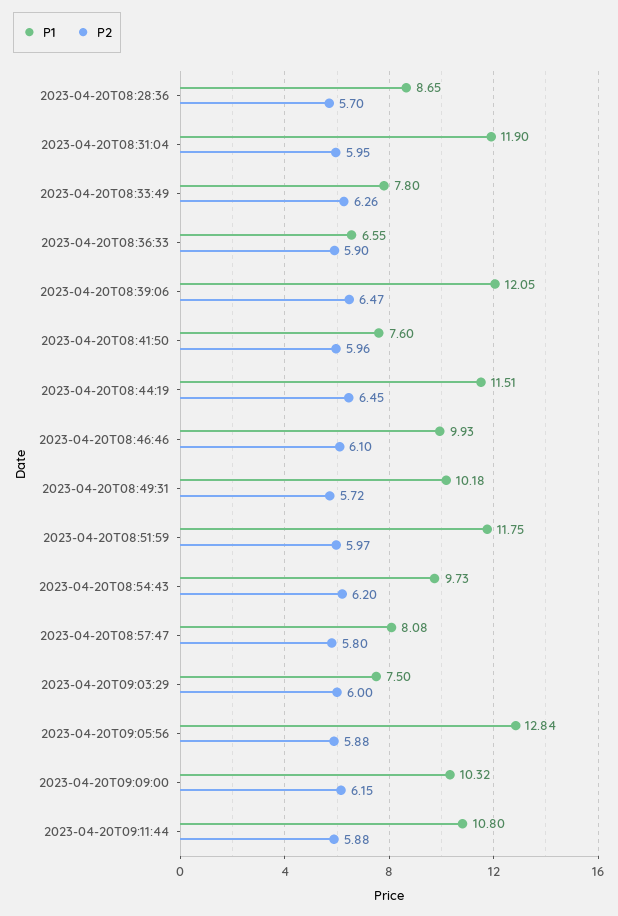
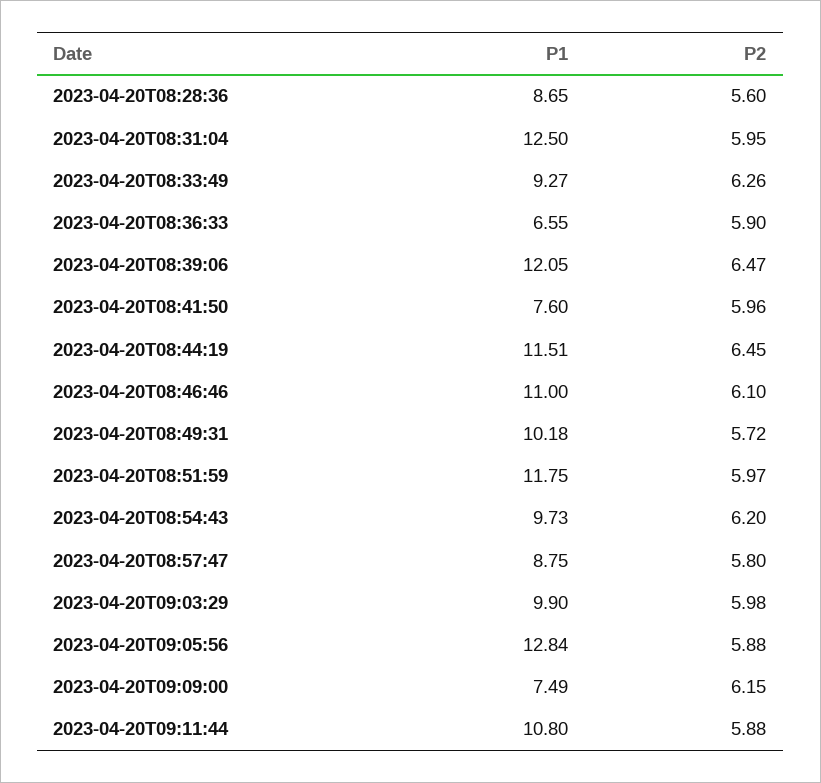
P2, 2023-04-20T08:28:36: 5.7 -> 5.6
P1, 2023-04-20T08:31:04: 11.9 -> 12.5
P1, 2023-04-20T08:33:49: 7.8 -> 9.27
P1, 2023-04-20T08:46:46: 9.93 -> 11
P1, 2023-04-20T08:57:47: 8.08 -> 8.75
P1, 2023-04-20T09:03:29: 7.5 -> 9.9
P2, 2023-04-20T09:03:29: 6 -> 5.98
P1, 2023-04-20T09:09:00: 10.32 -> 7.49

